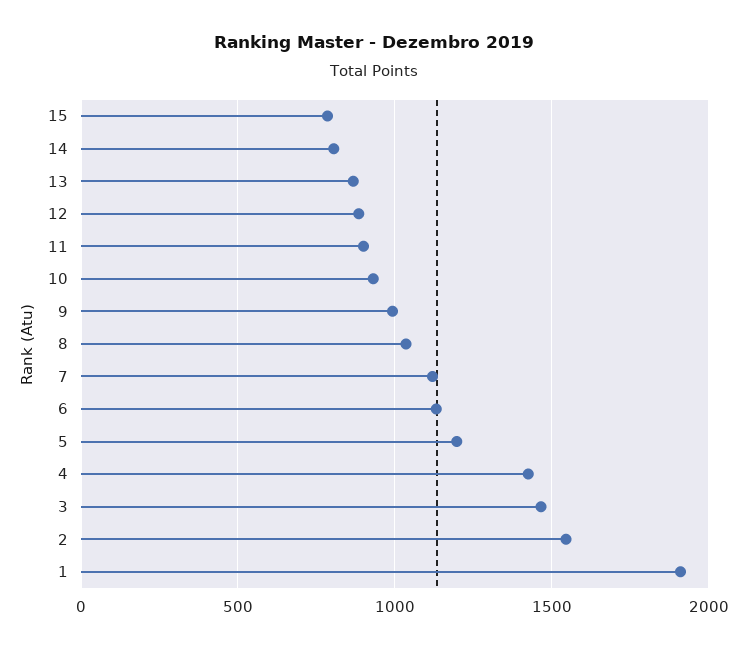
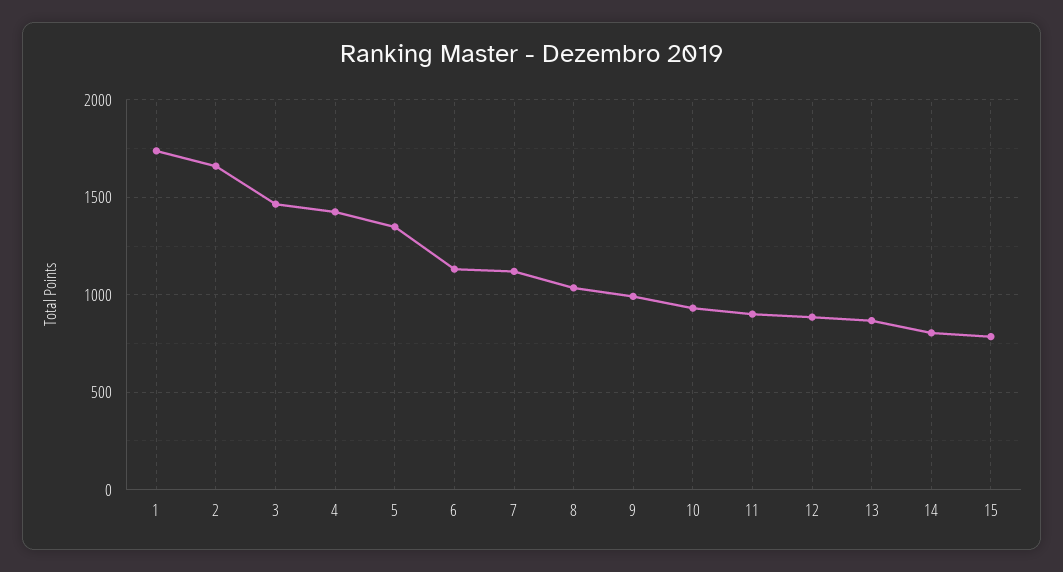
5: 1200 -> 1350
2: 1550 -> 1650
1: 1900 -> 1750

